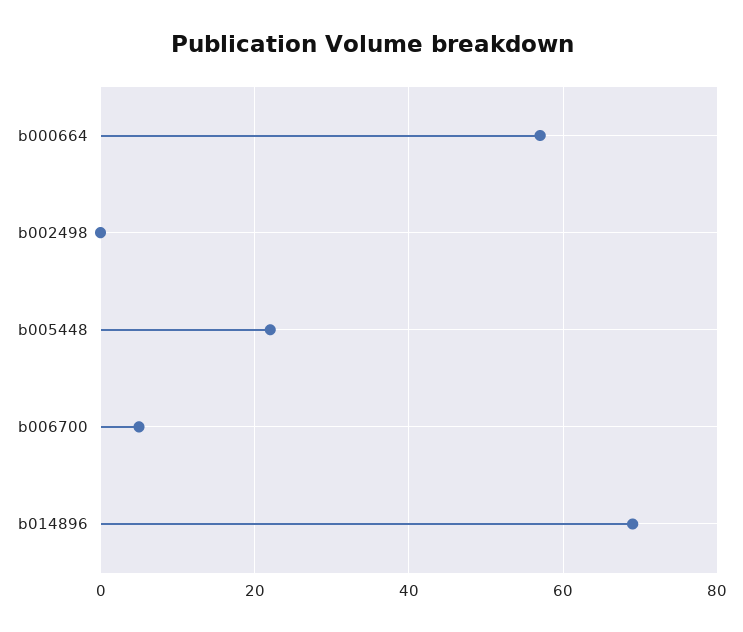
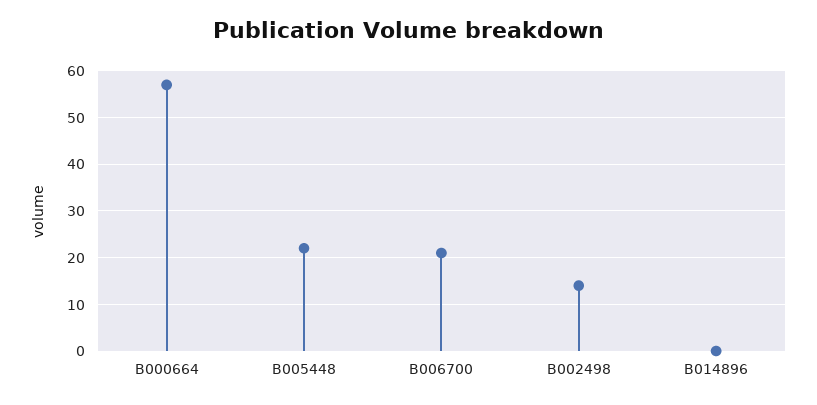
b002498: 0 -> 15
b006700: 5 -> 20
b014896: 70 -> 0

